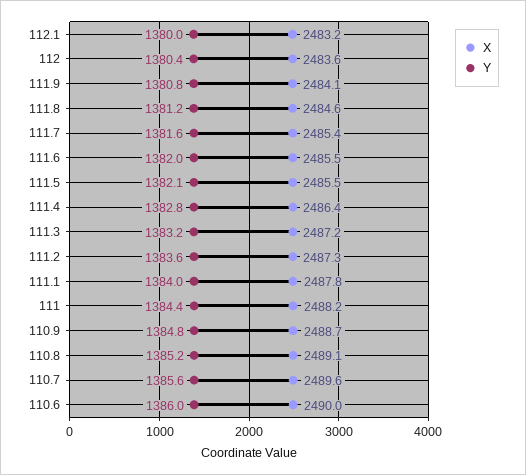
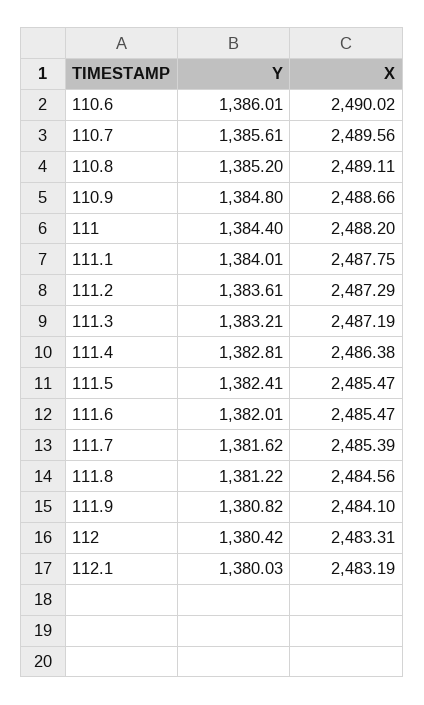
X, 112: 2483.6 -> 2483.31
Y, 111.5: 1382.1 -> 1382.41

